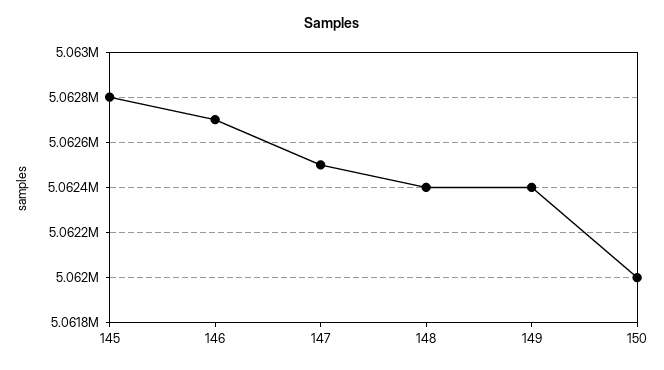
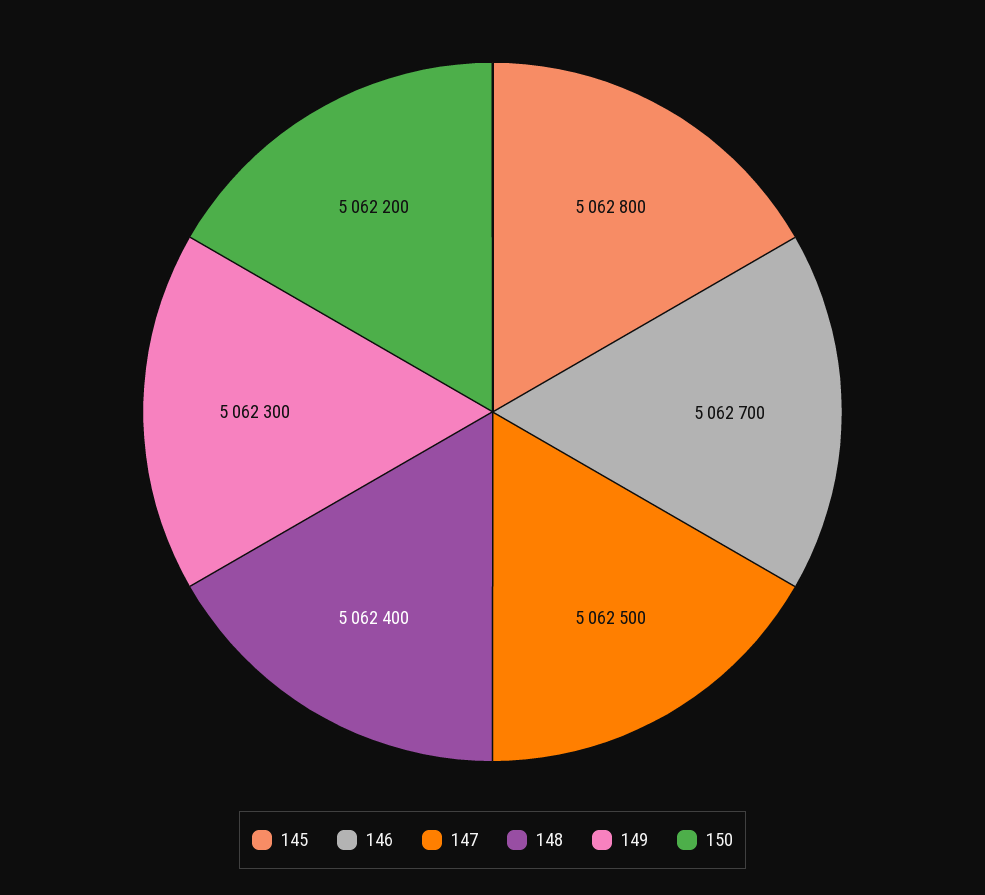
149: 5062400 -> 5062300
150: 5062000 -> 5062200

